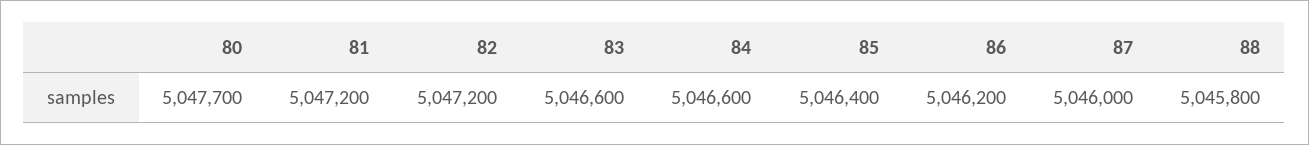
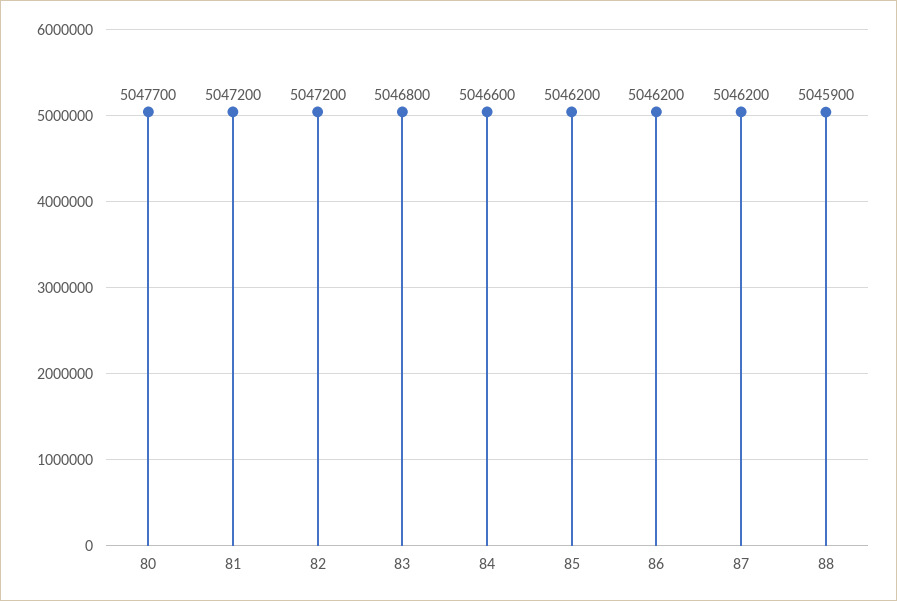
83: 5046600 -> 5046800
85: 5046400 -> 5046200
87: 5046000 -> 5046200
88: 5045800 -> 5045900

